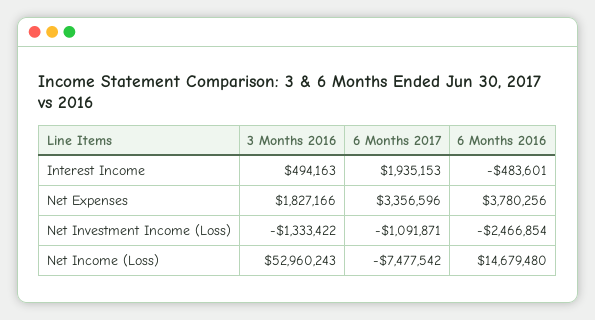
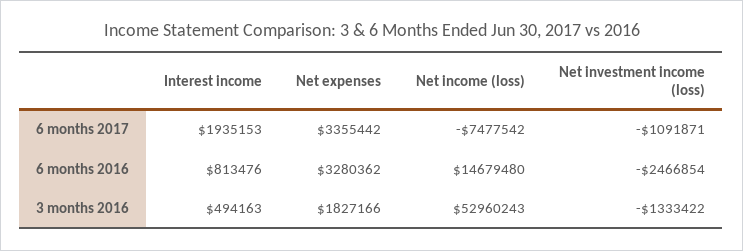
6 Months 2016, Interest Income: -483601 -> 813476
6 Months 2017, Net Expenses: 3356596 -> 3355442
6 Months 2016, Net Expenses: 3780256 -> 3280362

